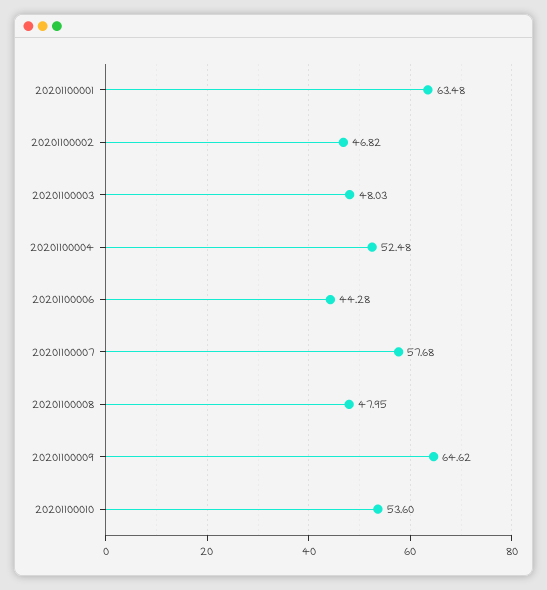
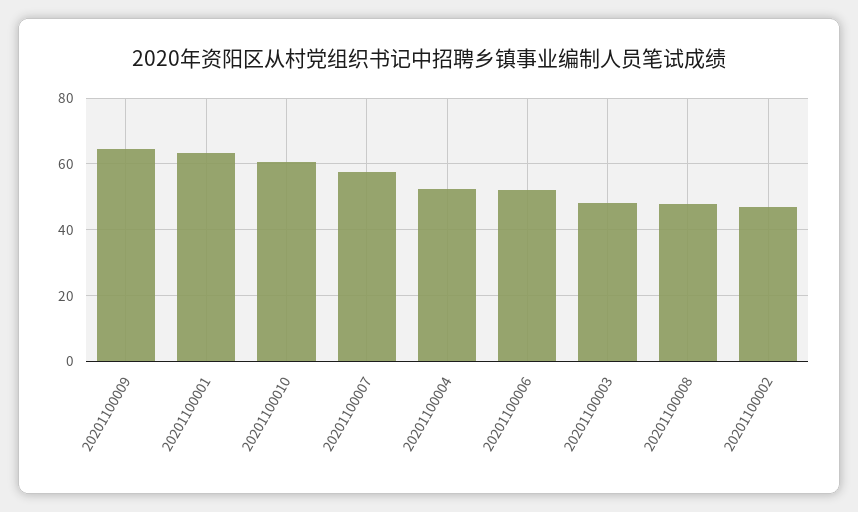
20201100006: 44.28 -> 52
20201100010: 53.6 -> 60

